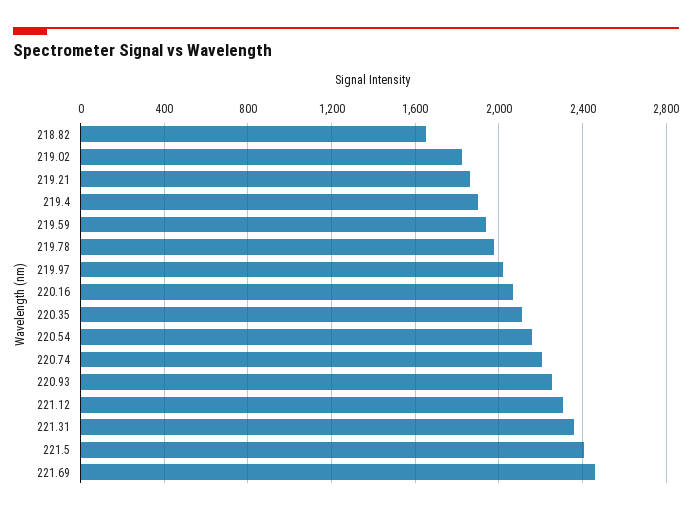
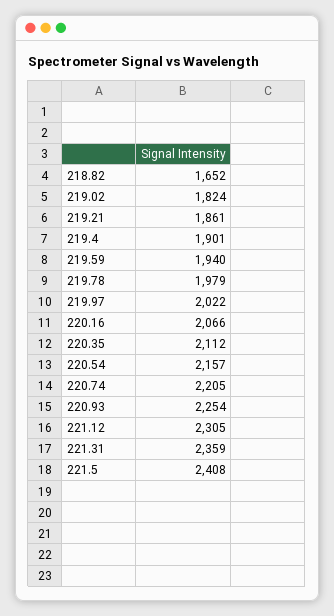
221.69: 2450 -> none

